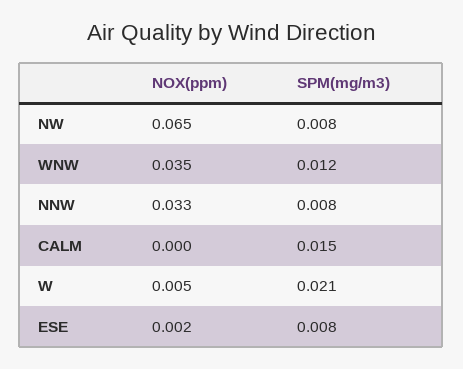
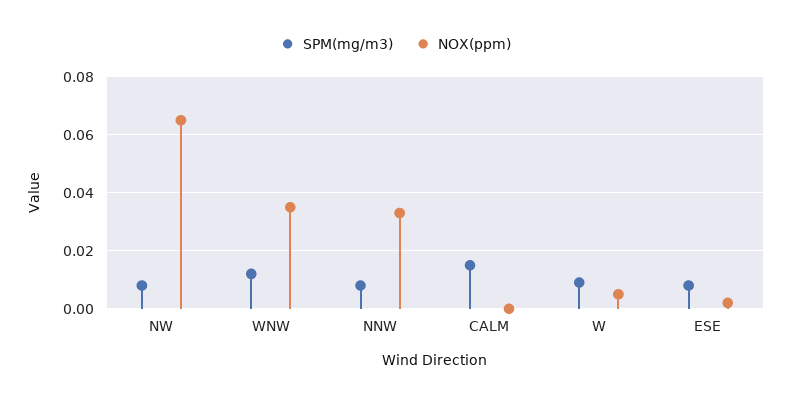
SPM(mg/m3), W: 0.021 -> 0.01

